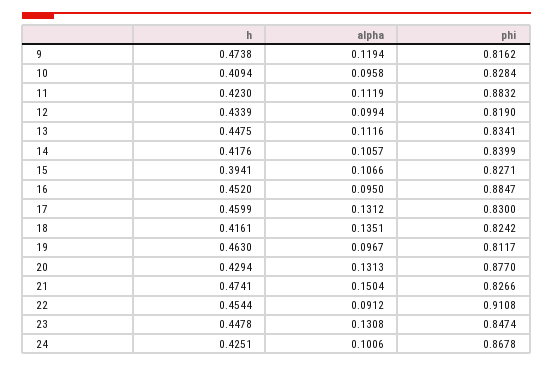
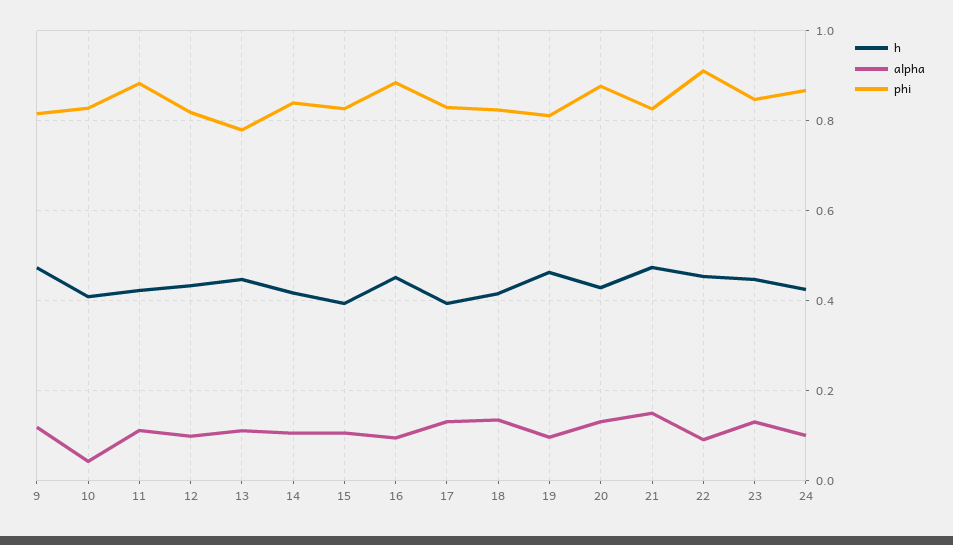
alpha, 10: 0.0958 -> 0.04
phi, 13: 0.8341 -> 0.78
h, 17: 0.4599 -> 0.4

